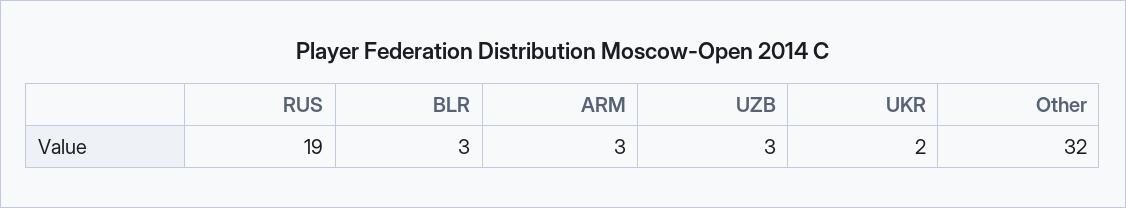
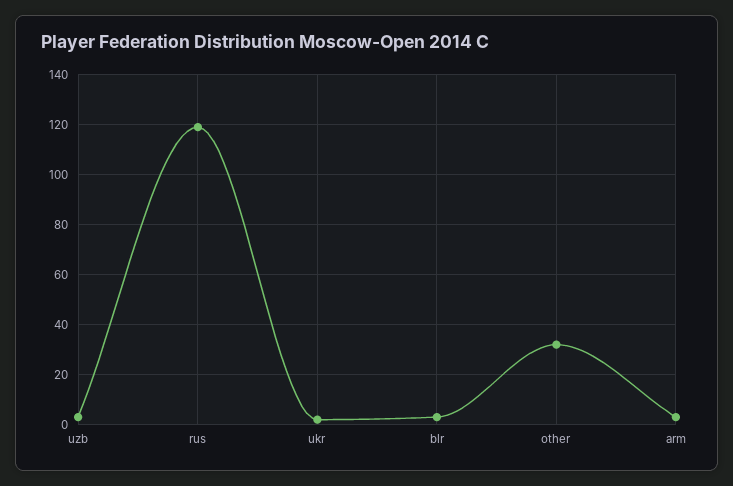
RUS: 19 -> 120

